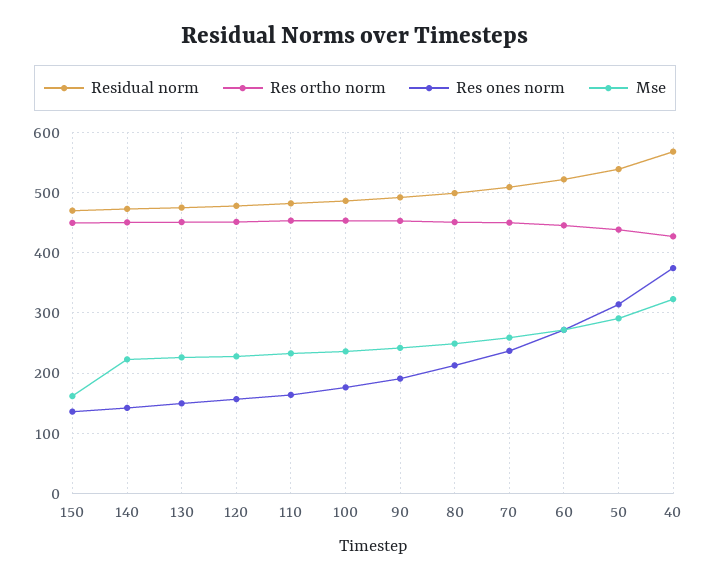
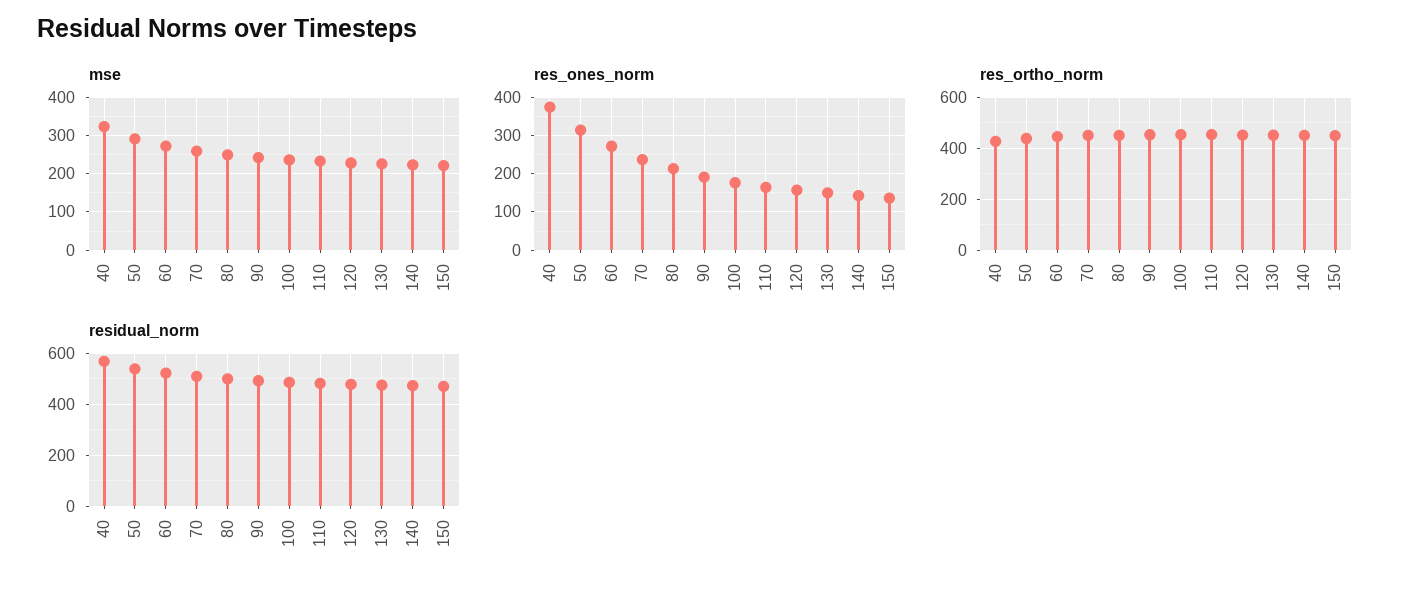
Mse, 150: 160 -> 220

